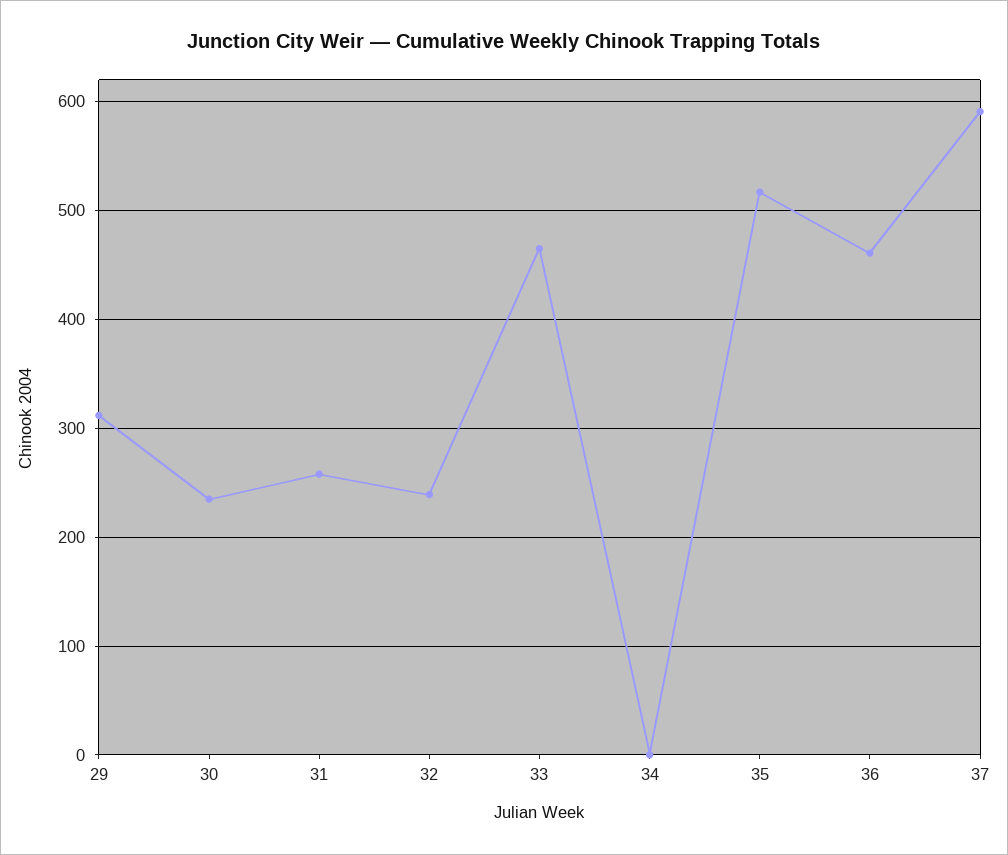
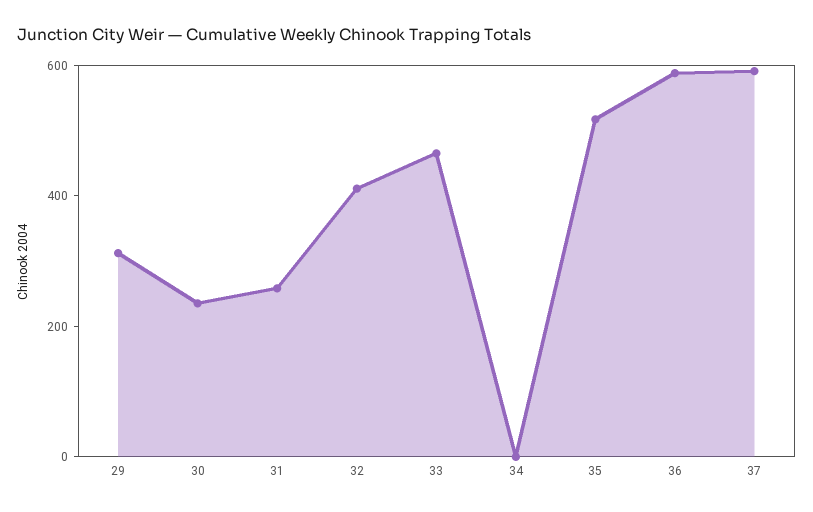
32: 240 -> 400
36: 460 -> 600

